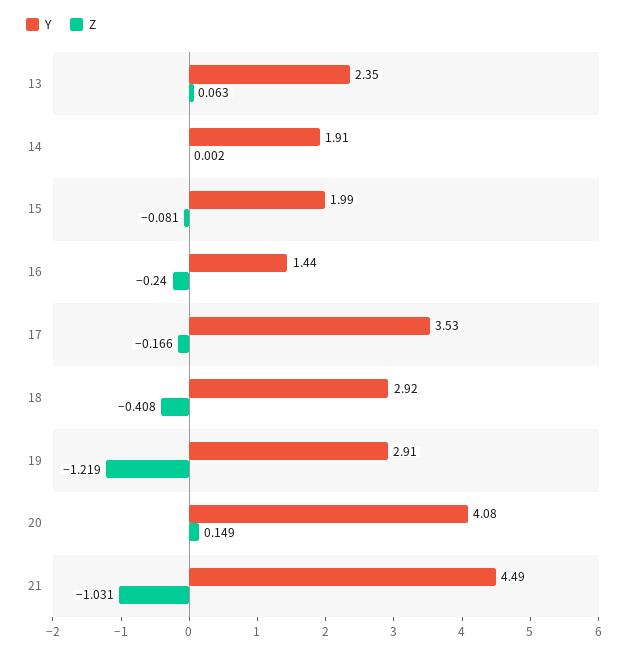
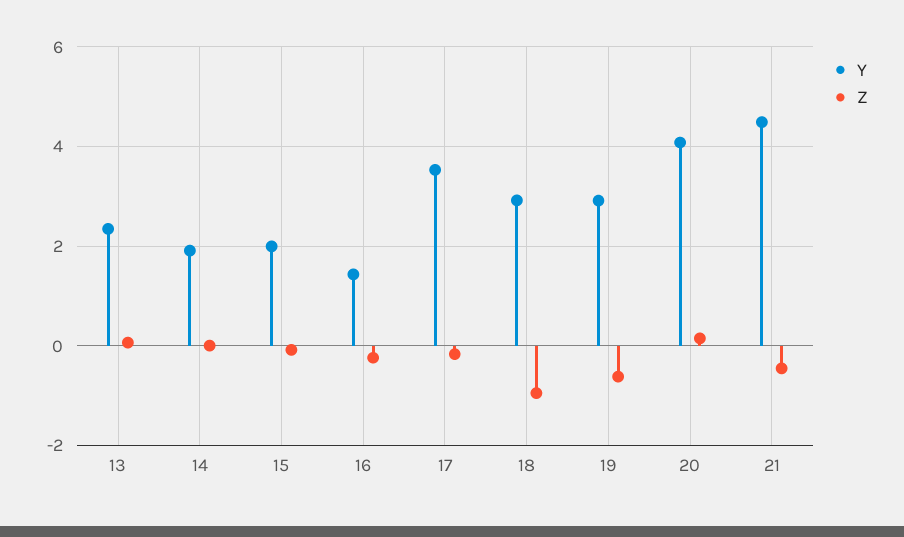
Z, 18: -0.408 -> -1
Z, 19: -1.219 -> -0.6
Z, 21: -1.031 -> -0.4

